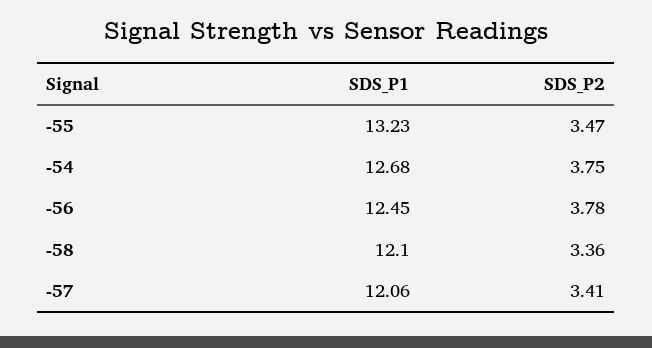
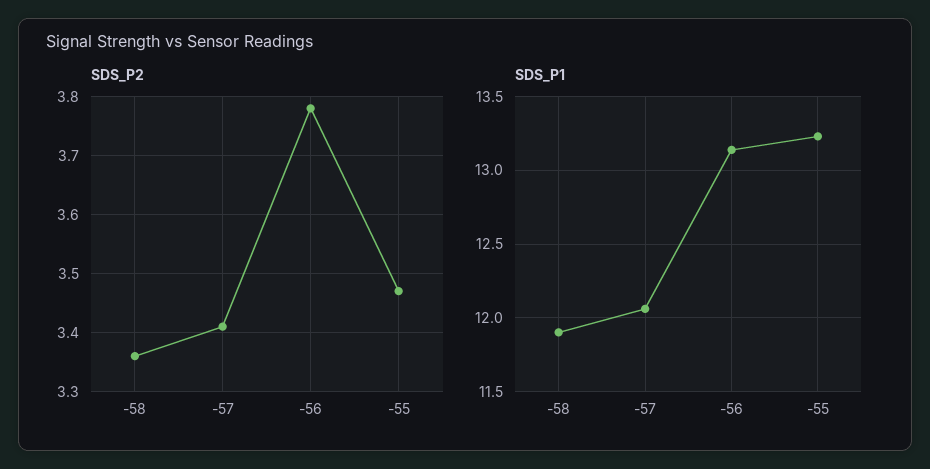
SDS_P1, -54: 12.68 -> none
SDS_P2, -54: 3.75 -> none
SDS_P1, -56: 12.45 -> 13.15
SDS_P1, -58: 12.1 -> 11.9

